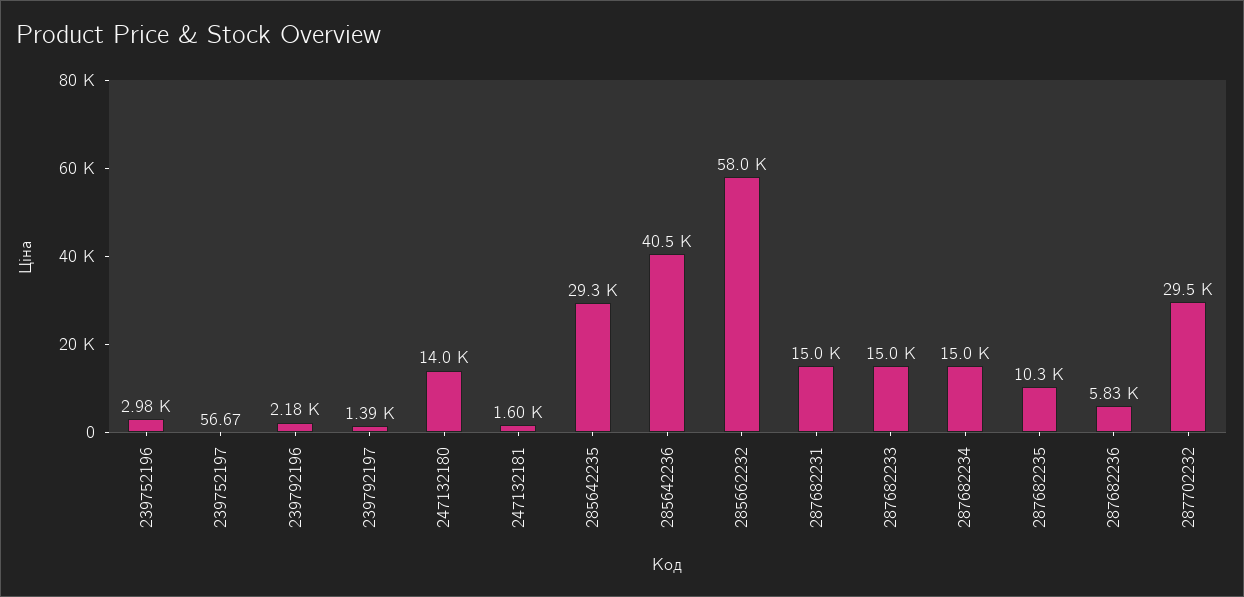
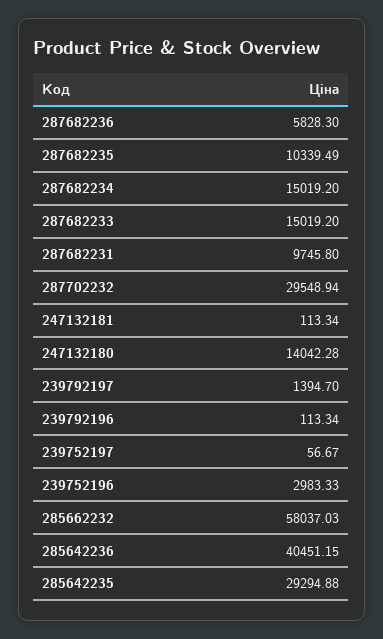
239792196: 2180 -> 113.34
247132181: 1600 -> 113.34
287682231: 15000 -> 9745.8

